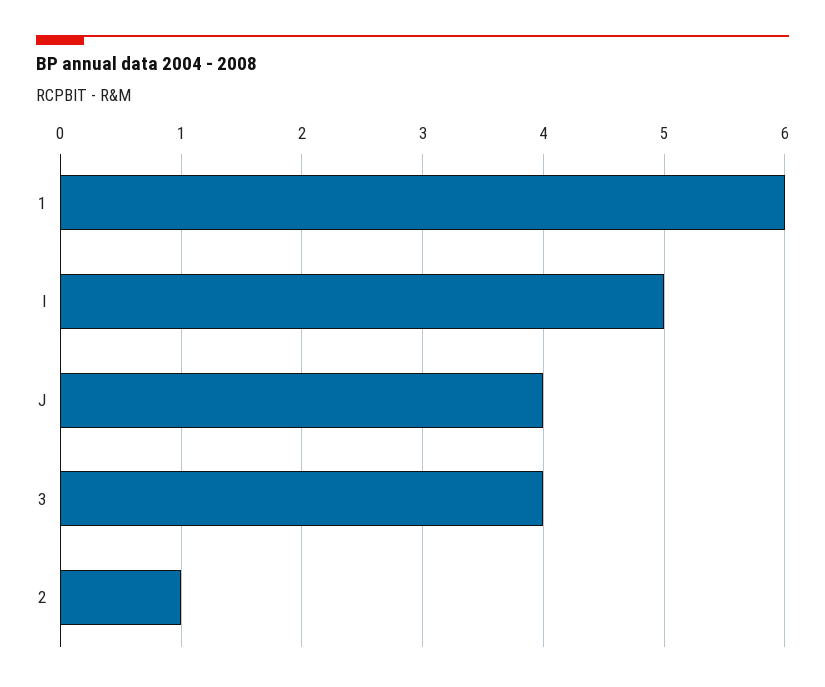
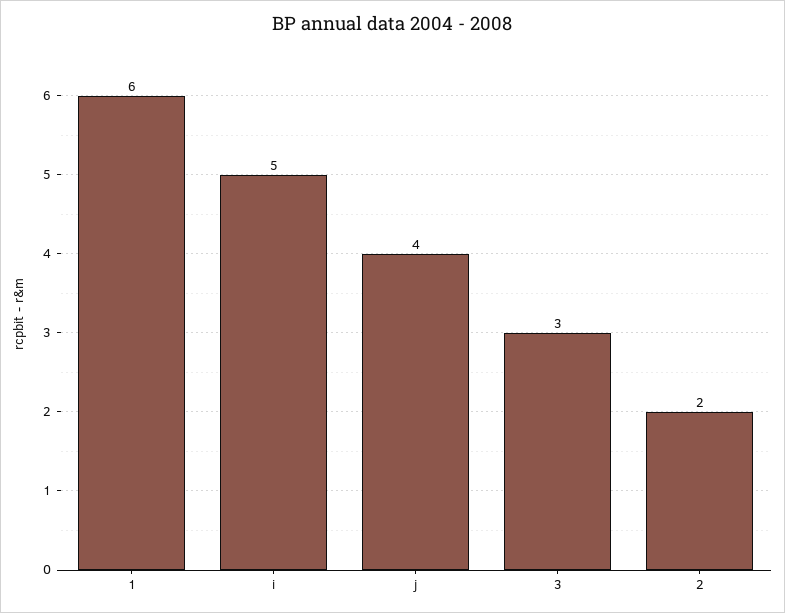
3: 4 -> 3
2: 1 -> 2

